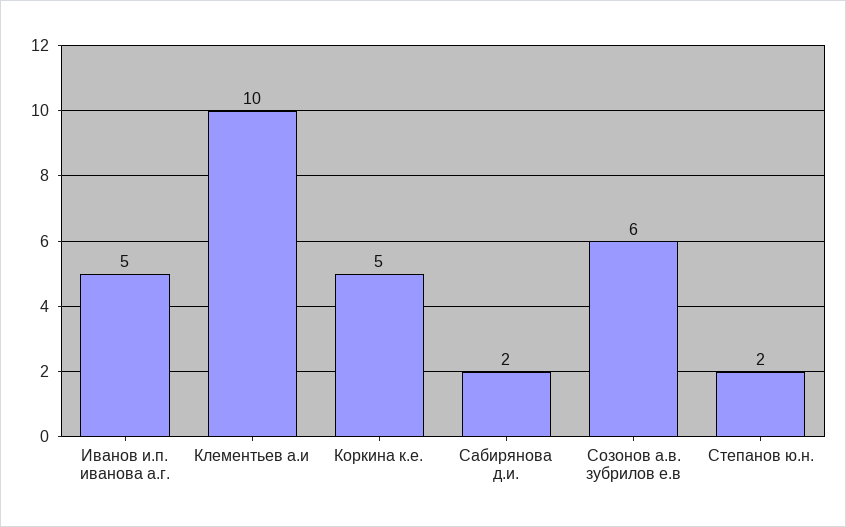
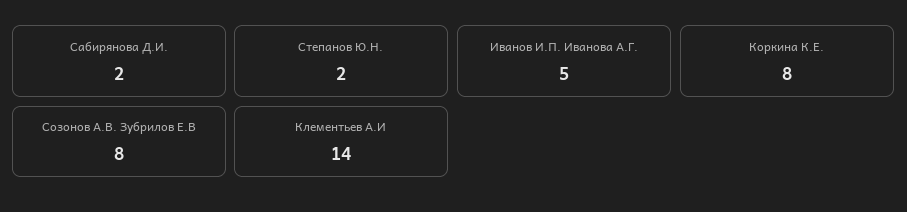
Клементьев а.и: 10 -> 14
Коркина к.е.: 5 -> 8
Созонов а.в. зубрилов е.в: 6 -> 8

